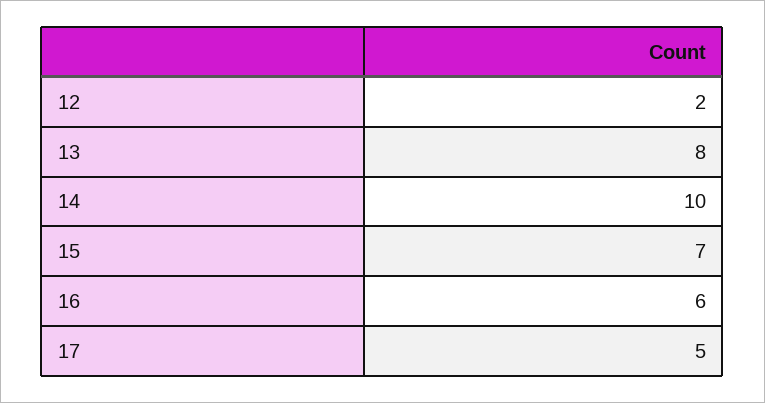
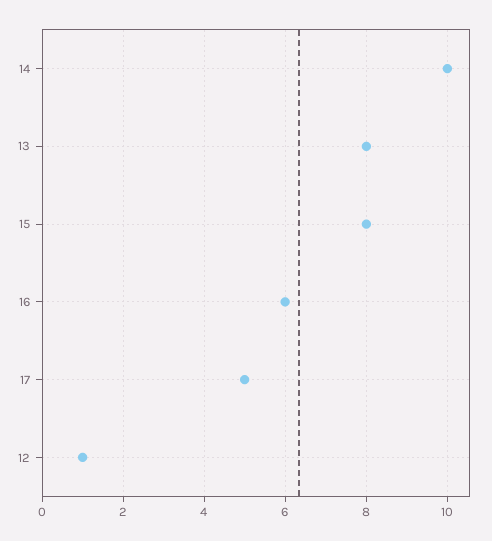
12: 2 -> 1
15: 7 -> 8

